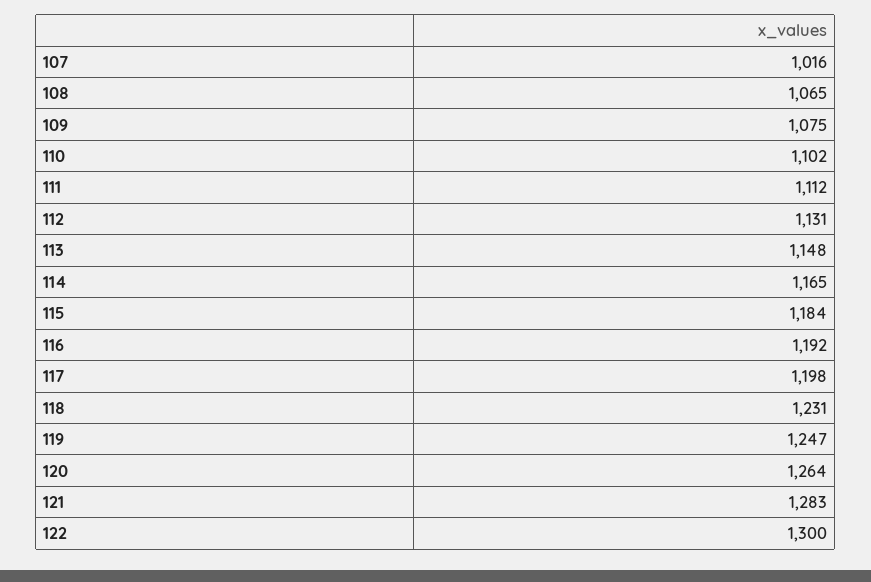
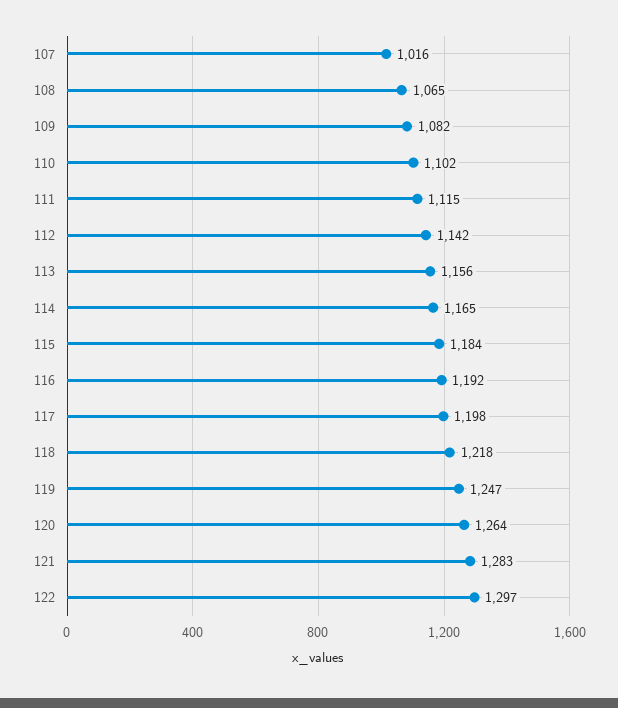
109: 1075 -> 1082
111: 1112 -> 1115
112: 1131 -> 1142
113: 1148 -> 1156
118: 1231 -> 1218
122: 1300 -> 1297

